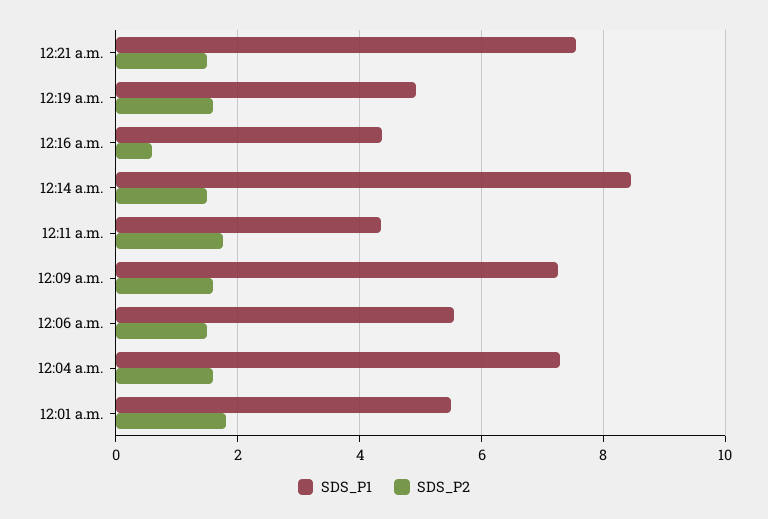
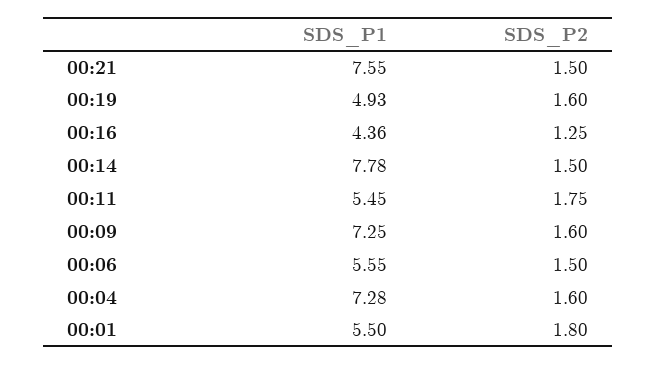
SDS_P2, 12:16 a.m.: 0.6 -> 1.25
SDS_P1, 12:14 a.m.: 8.4 -> 7.78
SDS_P1, 12:11 a.m.: 4.4 -> 5.45

